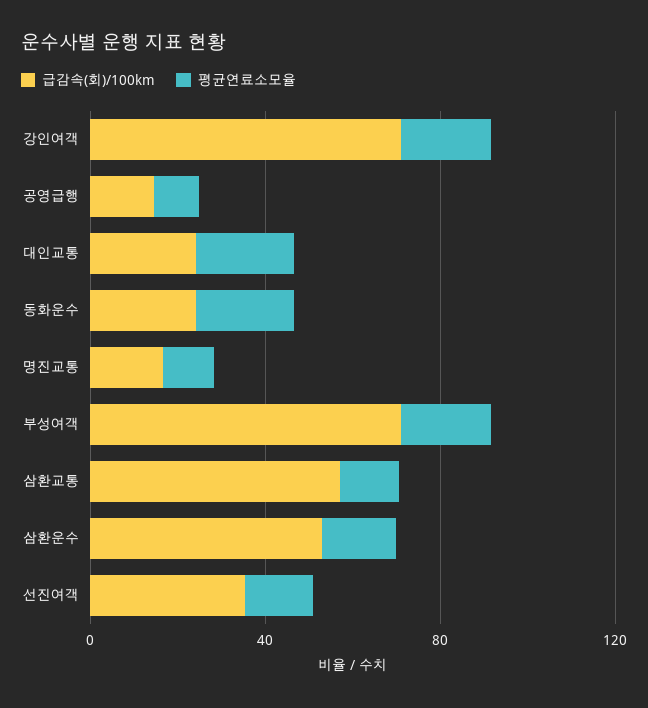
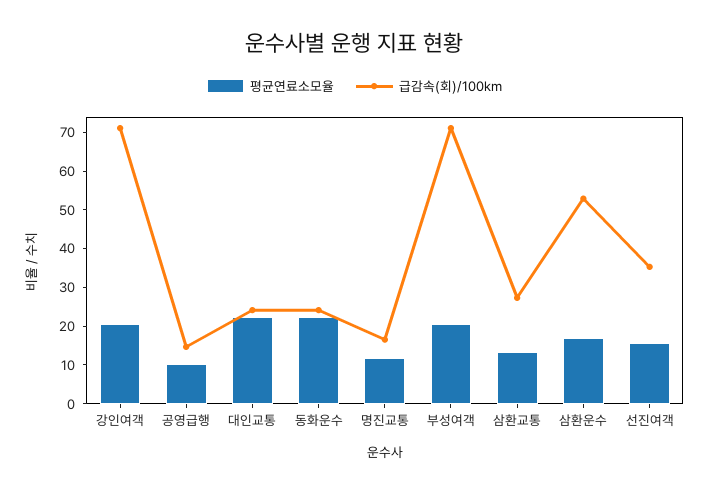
급감속(회)/100km, 삼환교통: 60 -> 27.5

